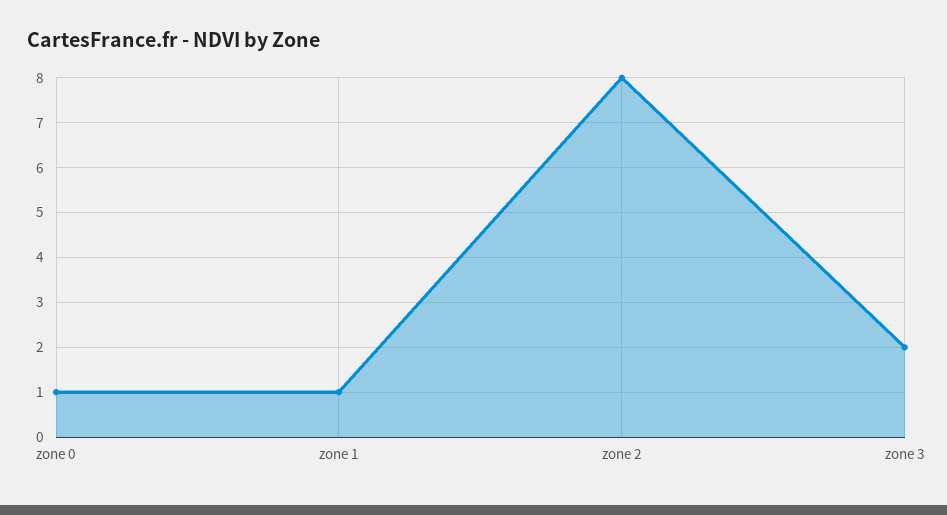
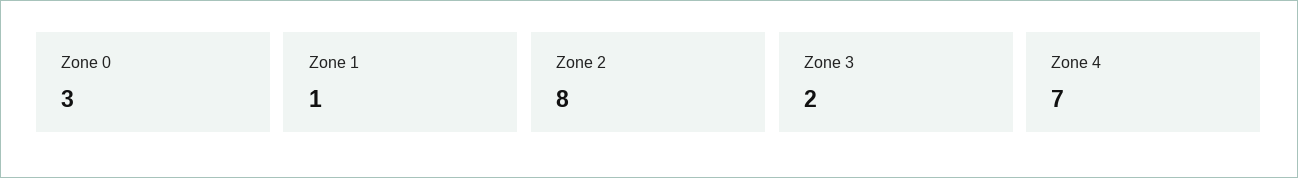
zone 0: 1 -> 3
Zone 4: none -> 7

